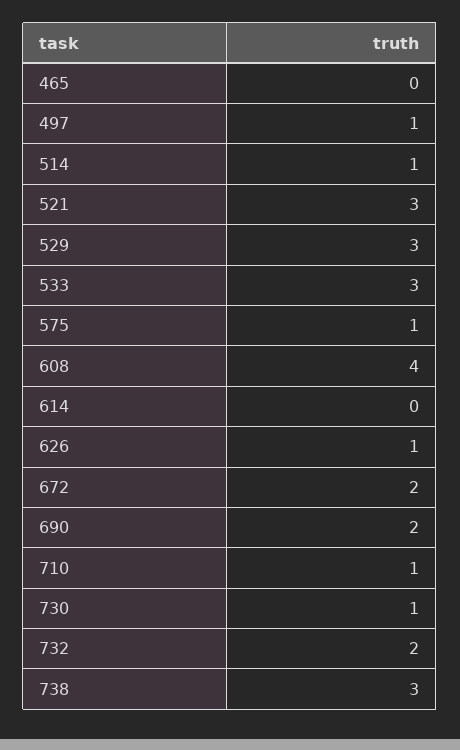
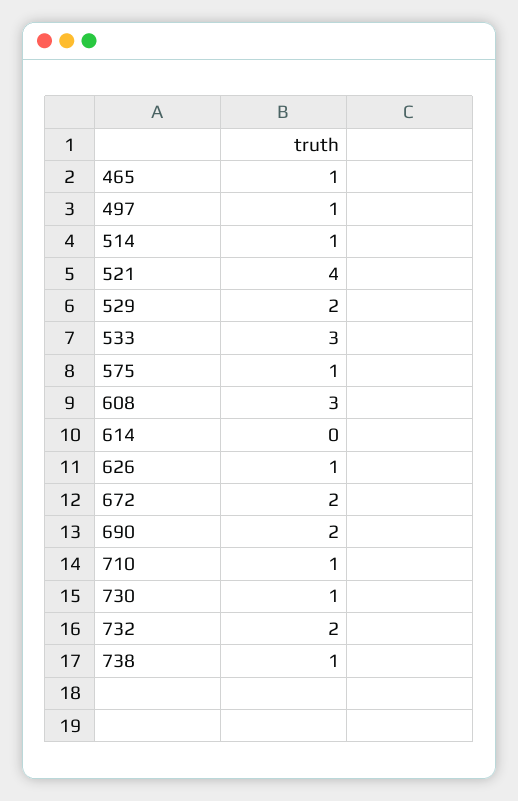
465: 0 -> 1
521: 3 -> 4
529: 3 -> 2
608: 4 -> 3
738: 3 -> 1

